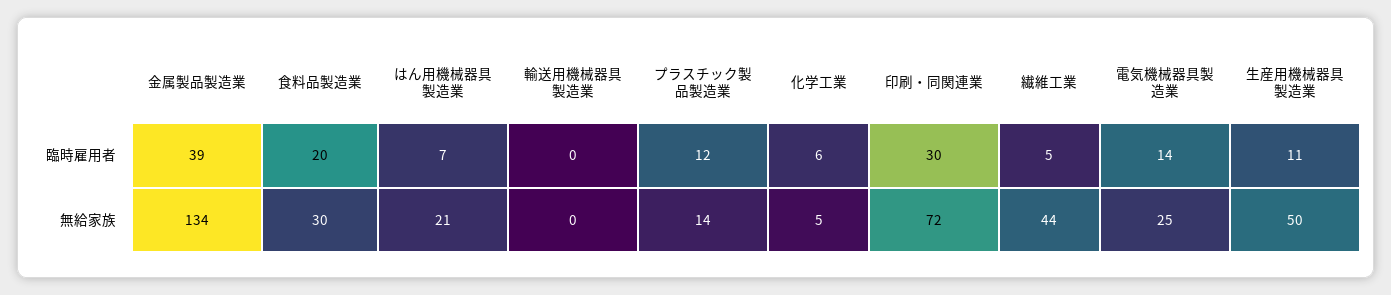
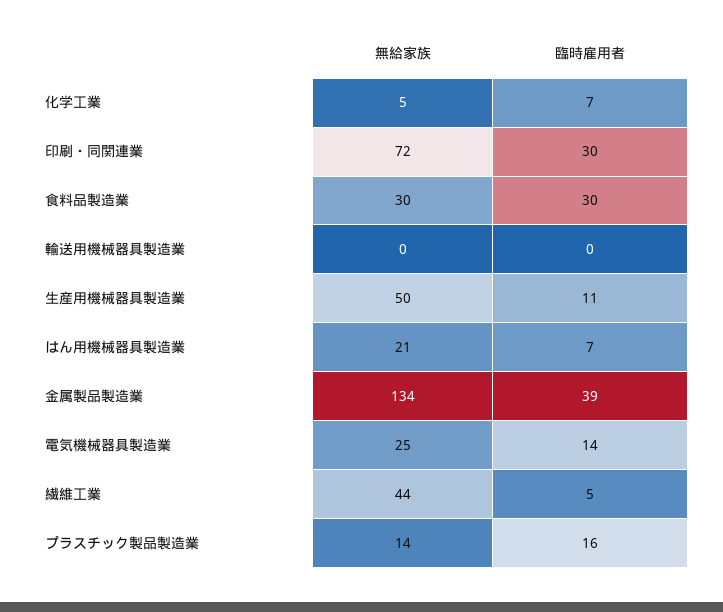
食料品製造業, 臨時雇用者: 20 -> 30
プラスチック製品製造業, 臨時雇用者: 12 -> 16
化学工業, 臨時雇用者: 6 -> 7

